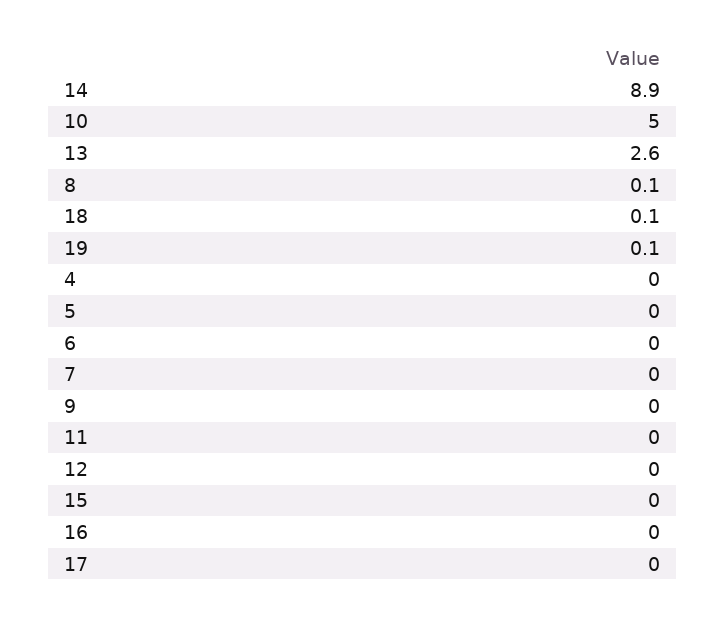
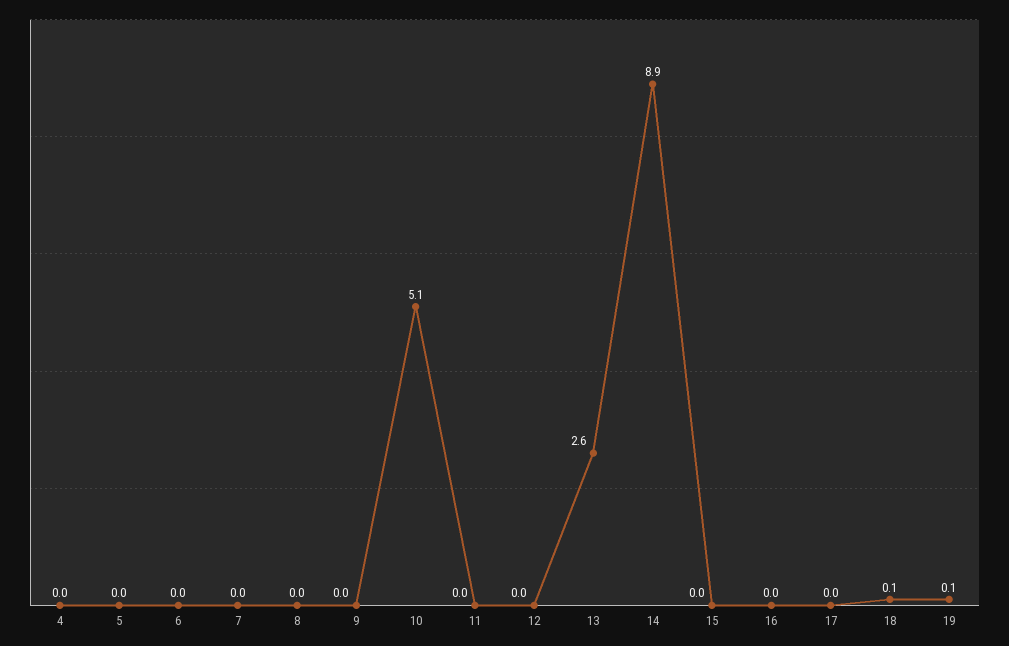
10: 5 -> 5.1
8: 0.1 -> 0

